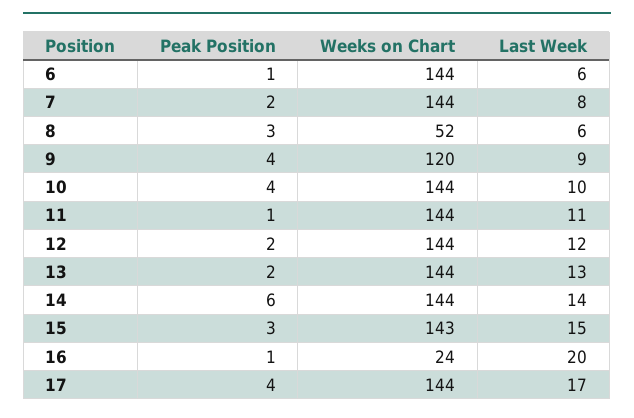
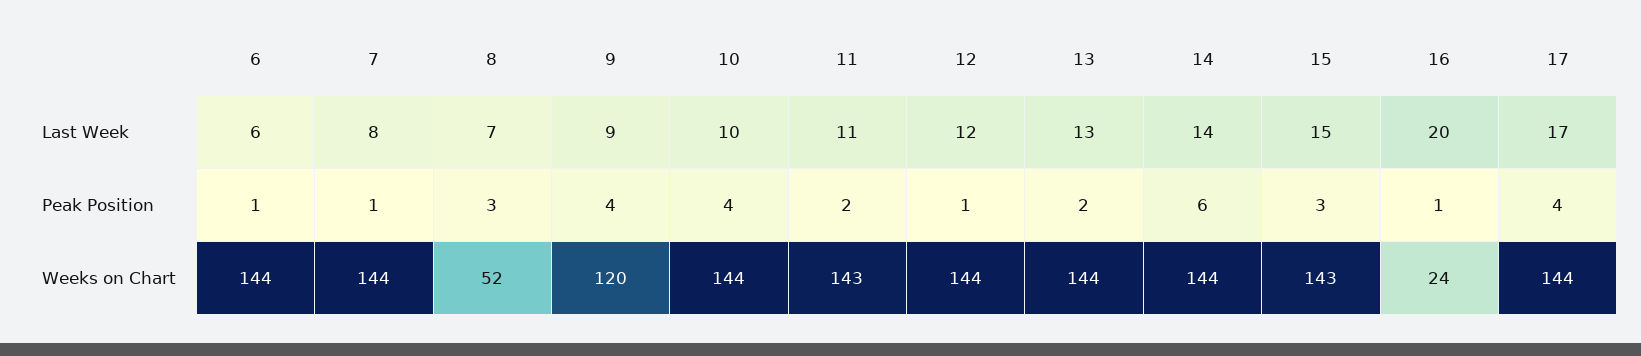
Peak Position, 7: 2 -> 1
Last Week, 8: 6 -> 7
Peak Position, 11: 1 -> 2
Weeks on Chart, 11: 144 -> 143
Peak Position, 12: 2 -> 1

